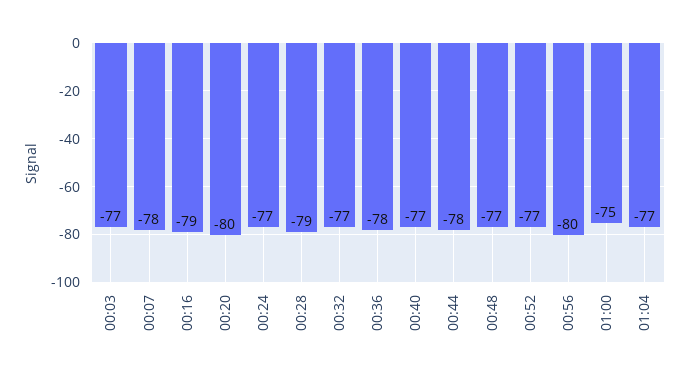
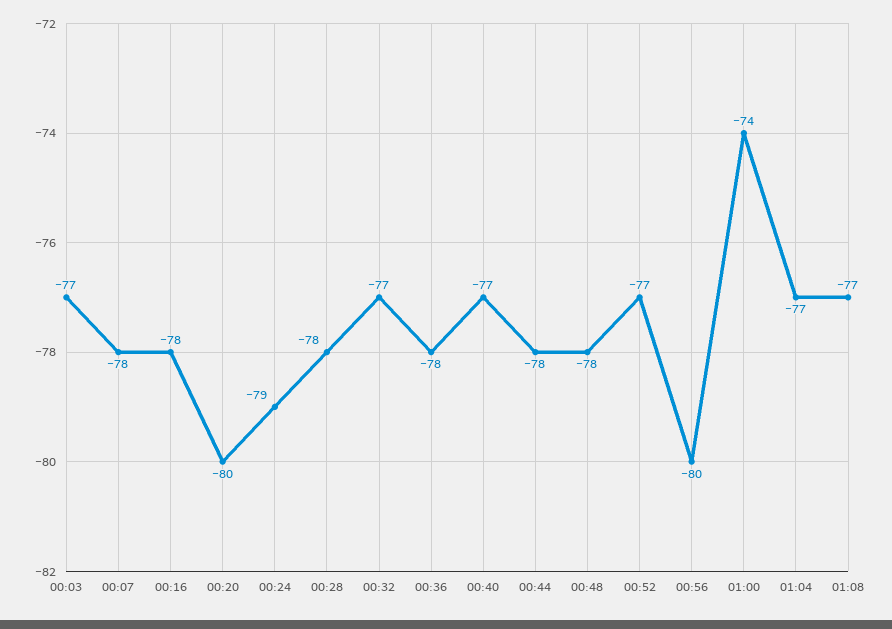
00:16: -79 -> -78
00:24: -77 -> -79
00:28: -79 -> -78
00:48: -77 -> -78
01:00: -75 -> -74
01:08: none -> -77

